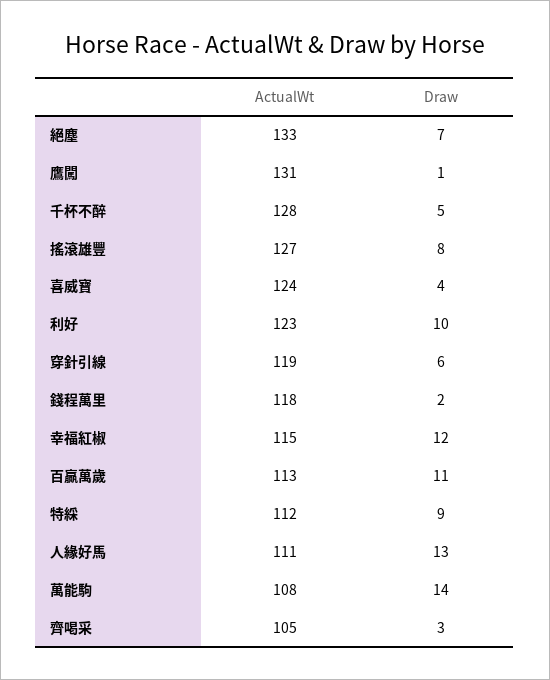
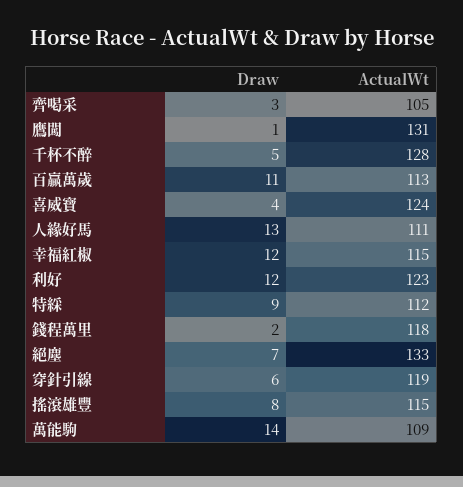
ActualWt, 搖滾雄豐: 127 -> 115
Draw, 利好: 10 -> 12
ActualWt, 萬能駒: 108 -> 109

